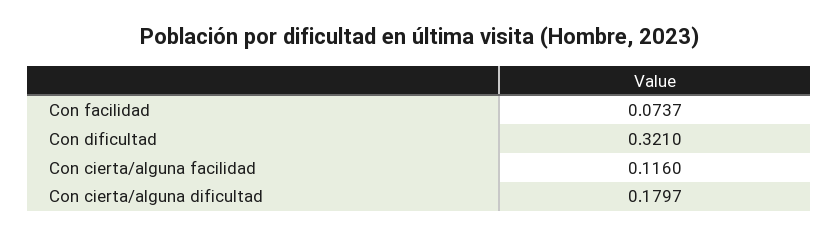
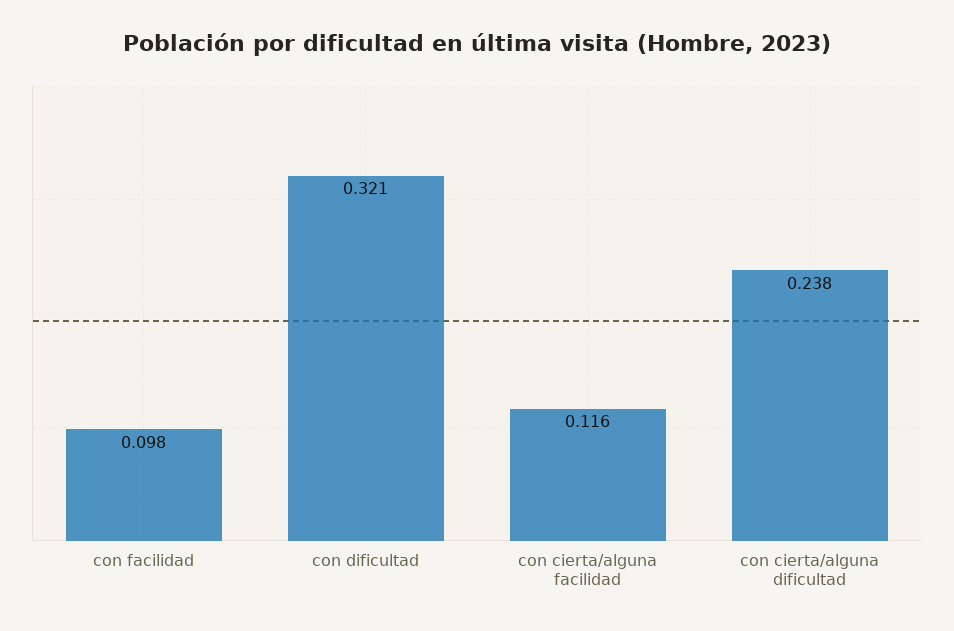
Con facilidad: 0.0737 -> 0.098
Con cierta/alguna dificultad: 0.1797 -> 0.238

